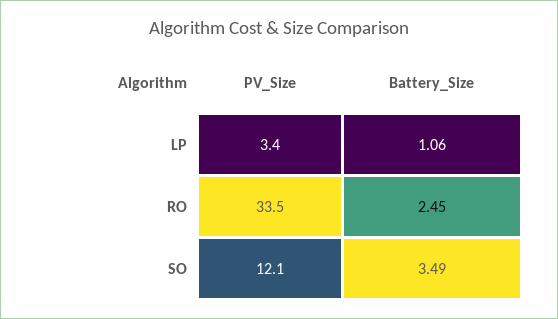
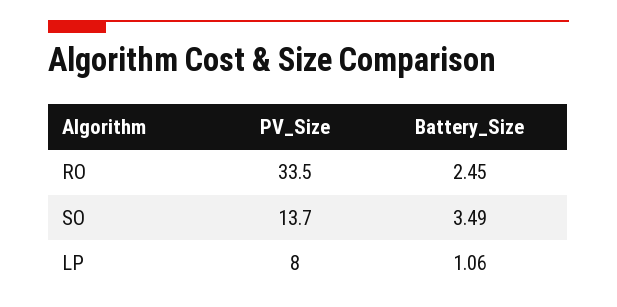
PV_Size, LP: 3.4 -> 8
PV_Size, SO: 12.1 -> 13.7

